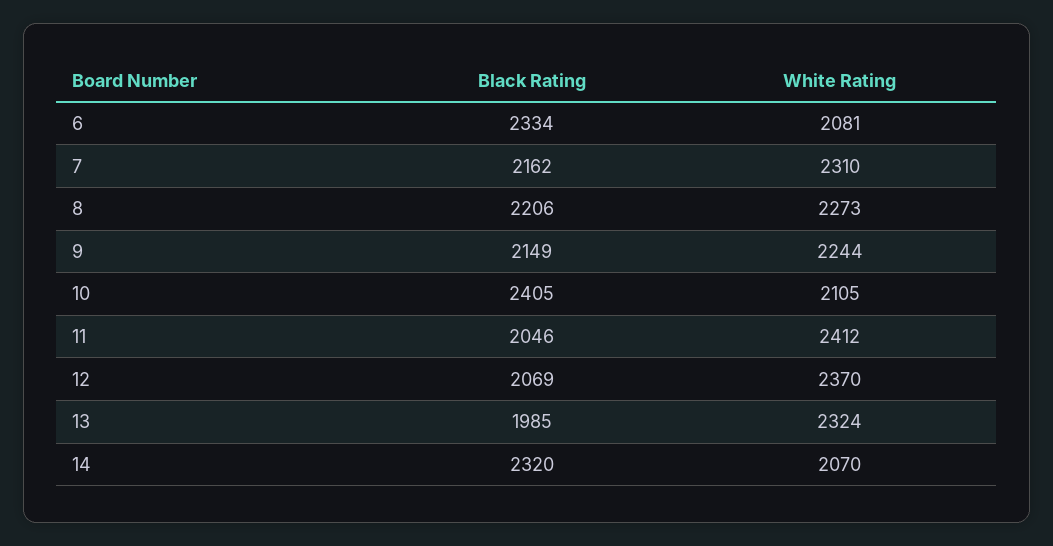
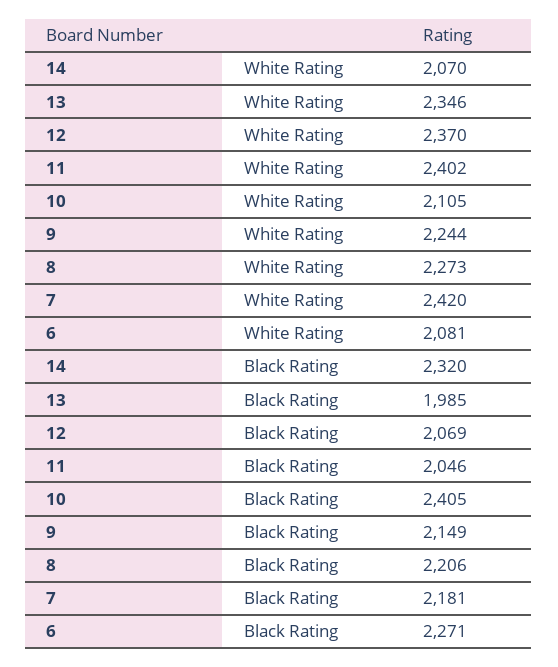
Black Rating, 6: 2334 -> 2271
Black Rating, 7: 2162 -> 2181
White Rating, 7: 2310 -> 2420
White Rating, 11: 2412 -> 2402
White Rating, 13: 2324 -> 2346

